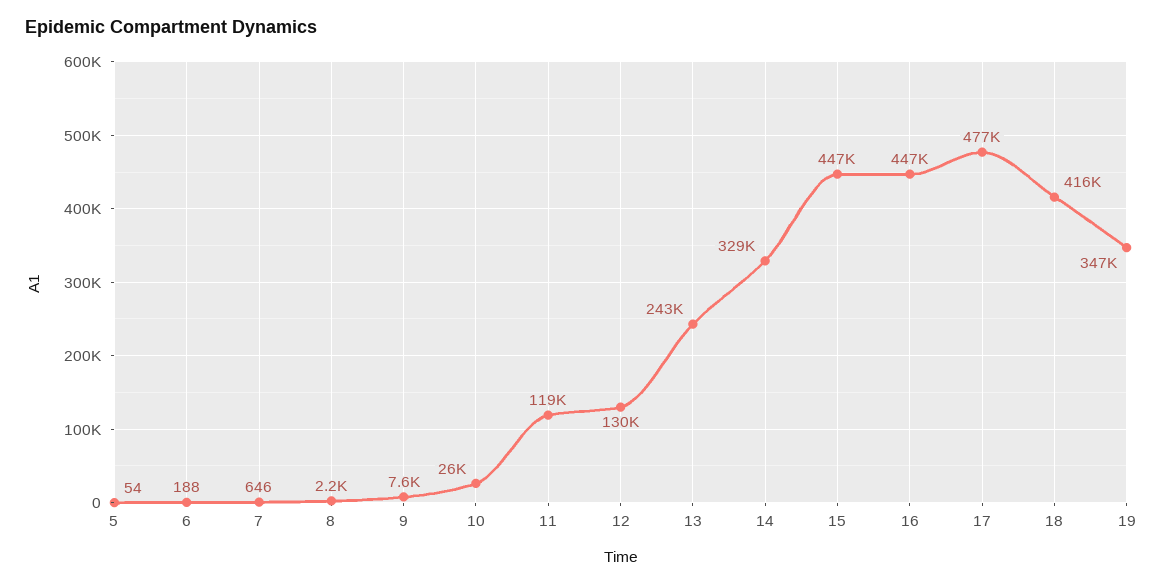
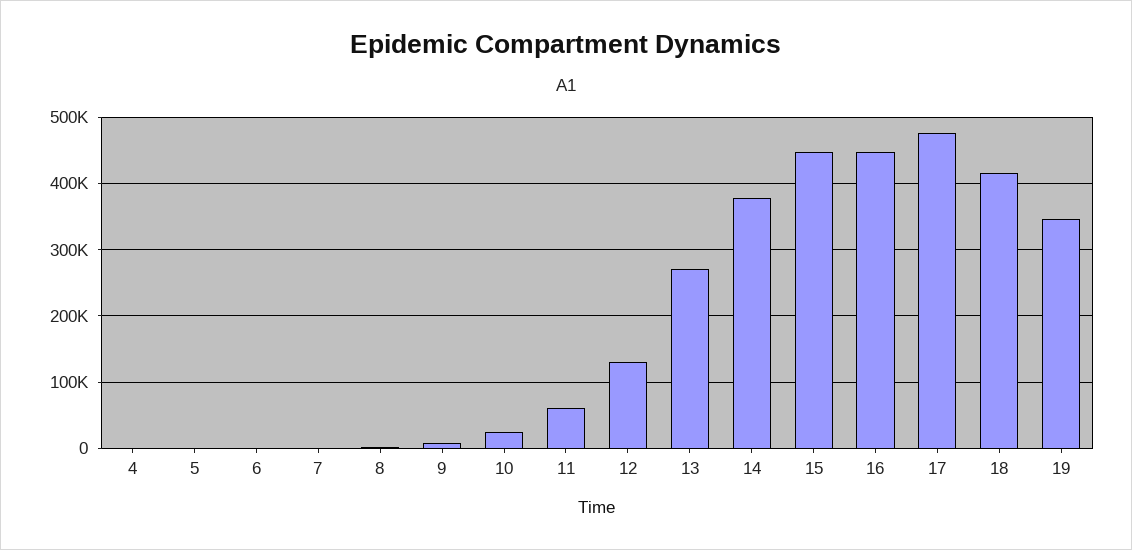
11: 119000 -> 60000
13: 243000 -> 270000
14: 329000 -> 380000
4: none -> 0

